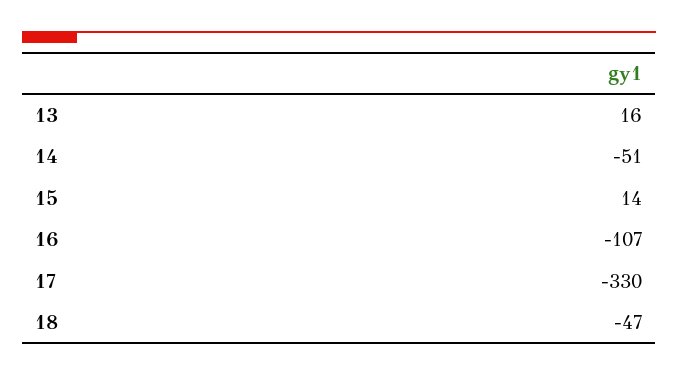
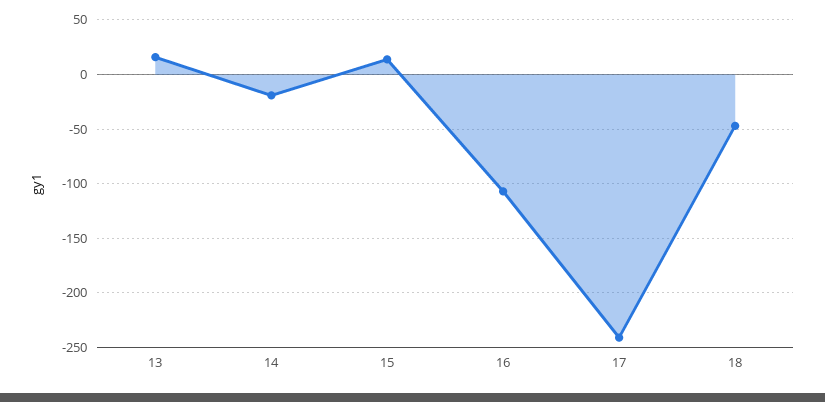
14: -51 -> -20
17: -330 -> -240

